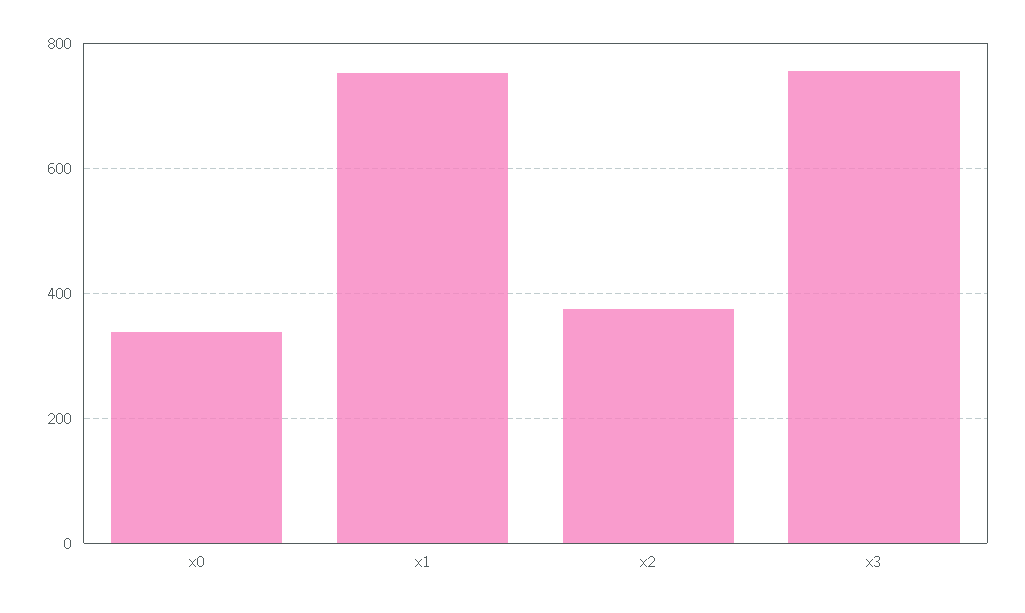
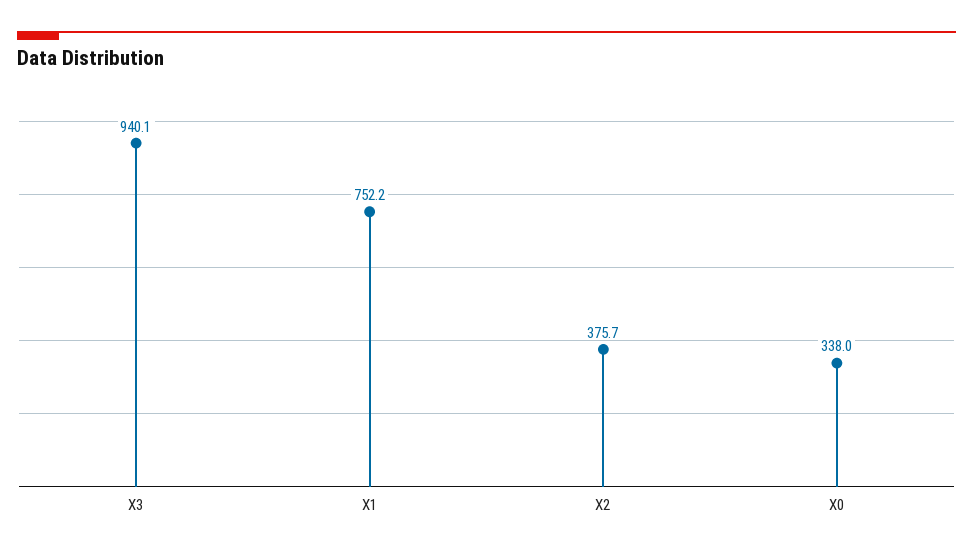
x3: 760 -> 940.1

